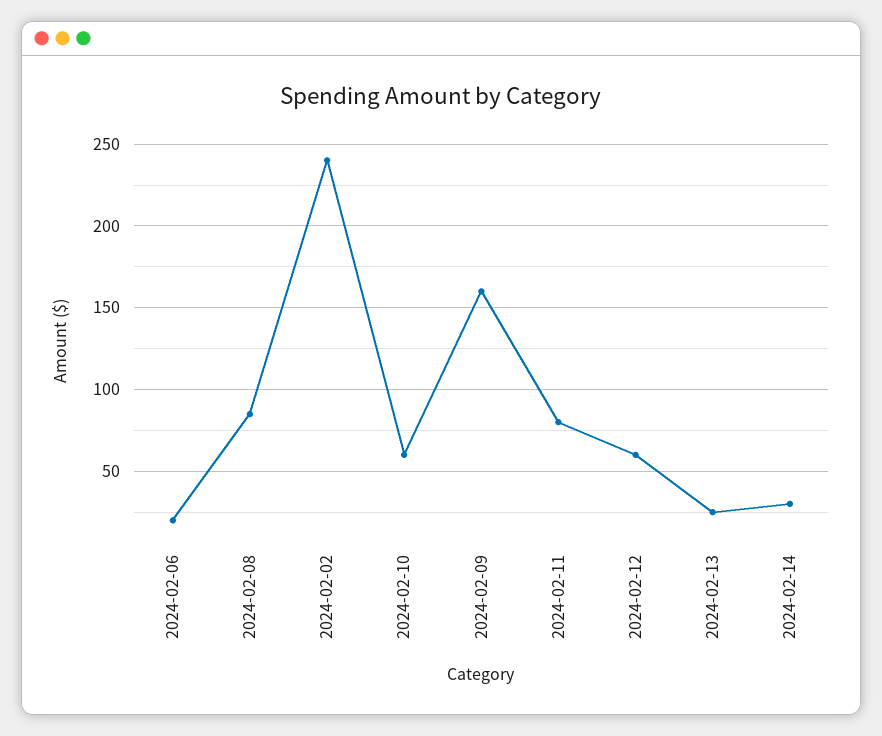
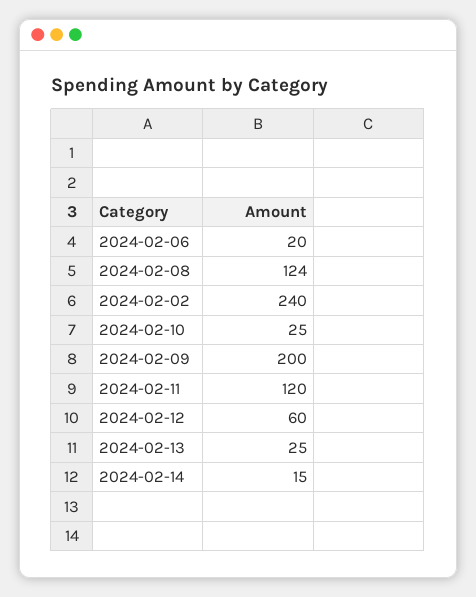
2024-02-08: 85 -> 124
2024-02-10: 60 -> 25
2024-02-09: 160 -> 200
2024-02-11: 80 -> 120
2024-02-14: 30 -> 15

